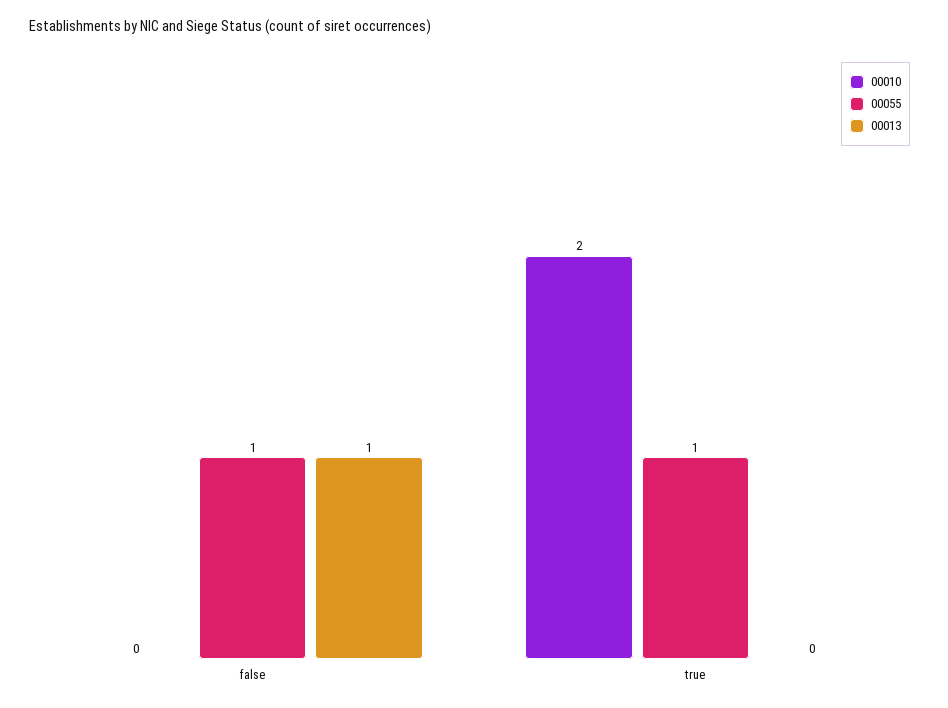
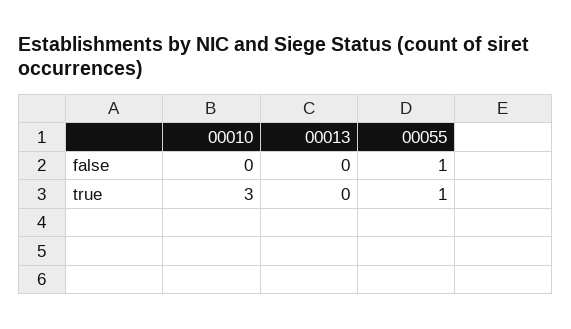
00013, false: 1 -> 0
00010, true: 2 -> 3

